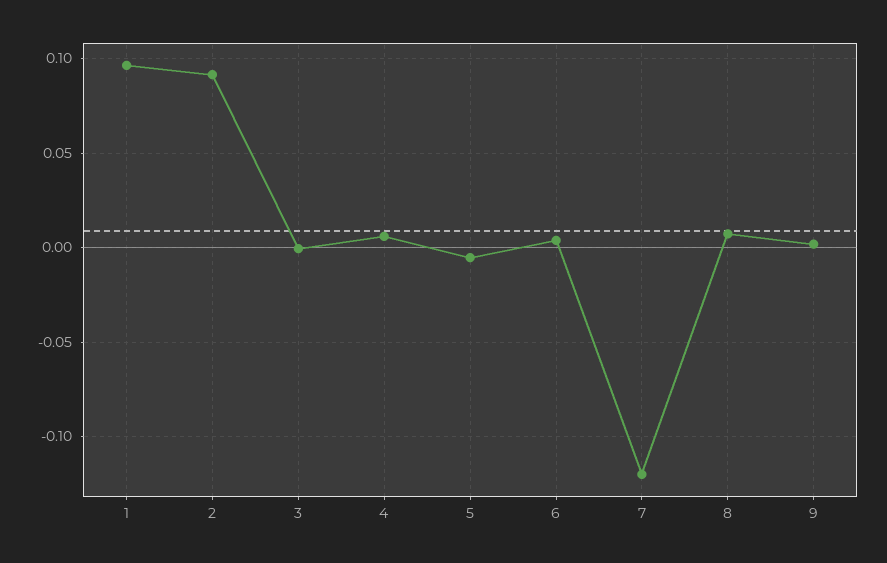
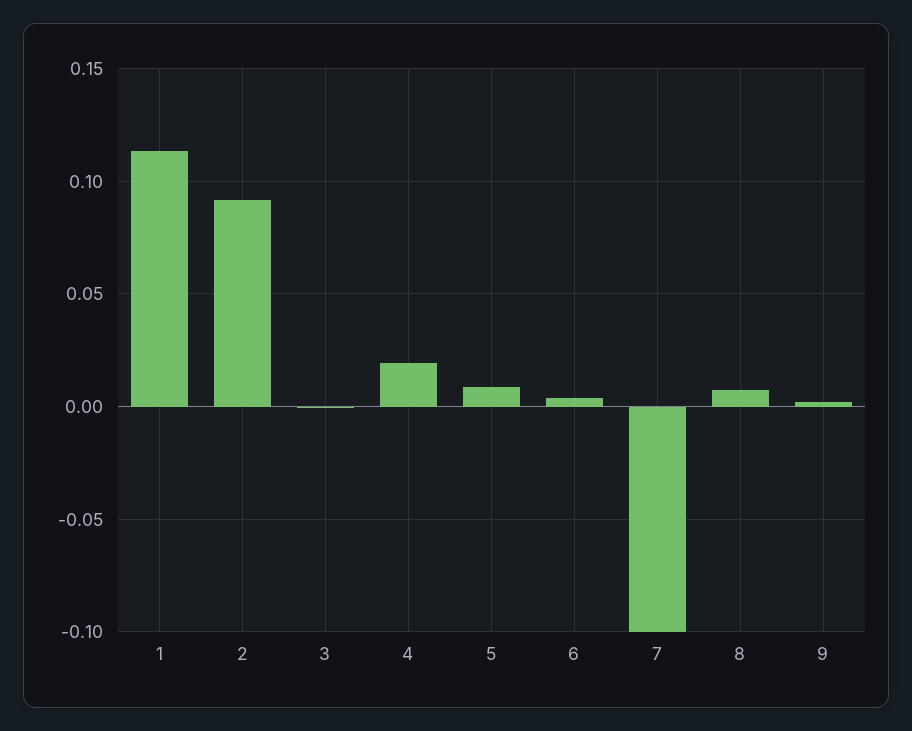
1: 0.095 -> 0.115
4: 0.005 -> 0.02
5: -0.005 -> 0.01
7: -0.12 -> -0.1

